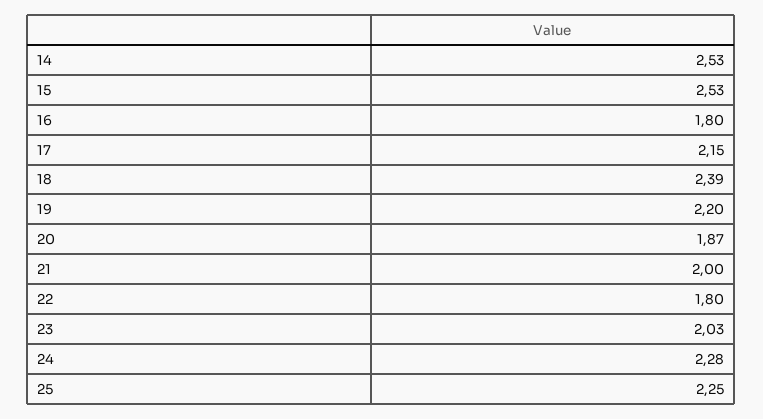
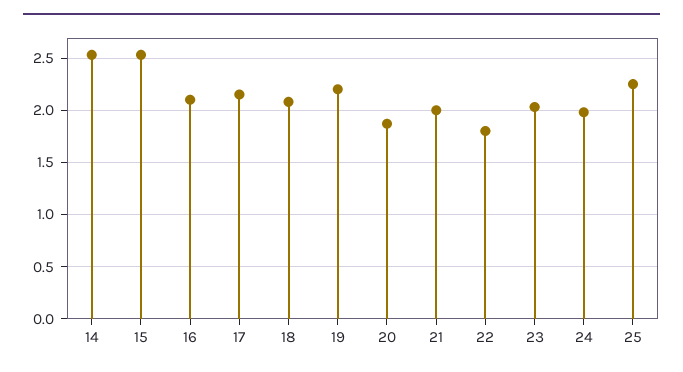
16: 1.8 -> 2.1
18: 2.39 -> 2.1
24: 2.28 -> 2

